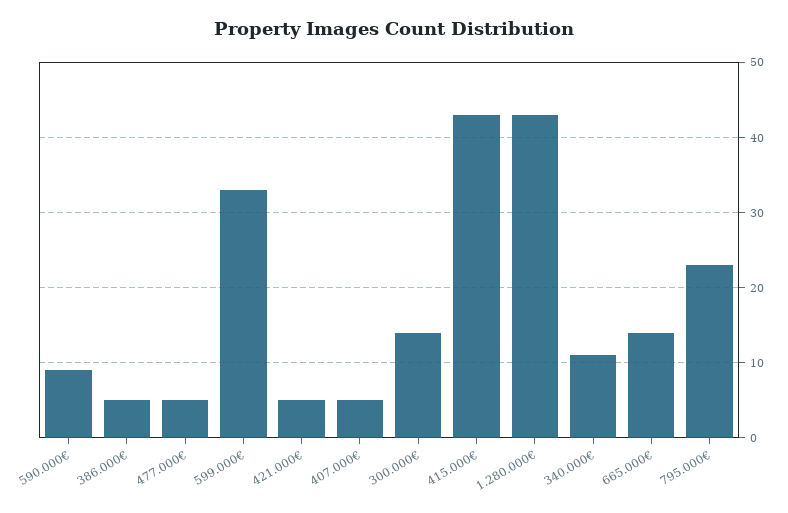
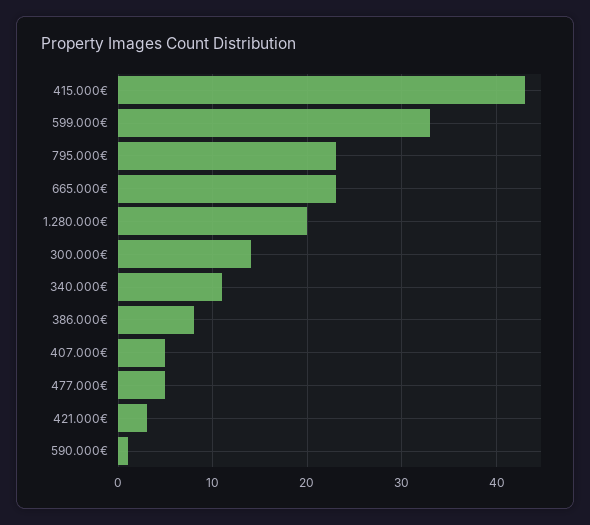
590.000€: 9 -> 1
386.000€: 5 -> 8
421.000€: 5 -> 3
1.280.000€: 43 -> 20
665.000€: 14 -> 23

